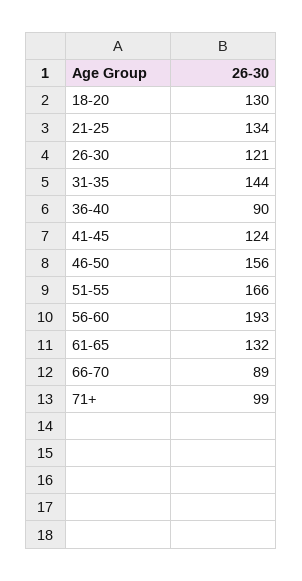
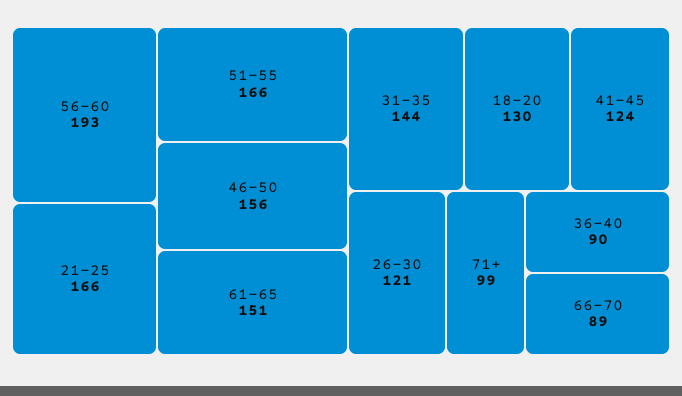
21-25: 134 -> 166
61-65: 132 -> 151

